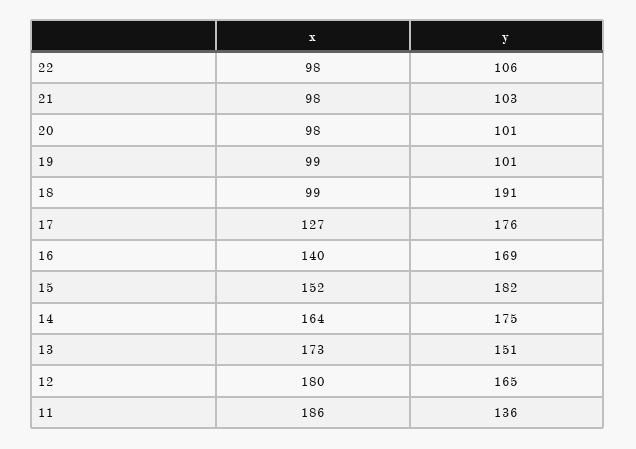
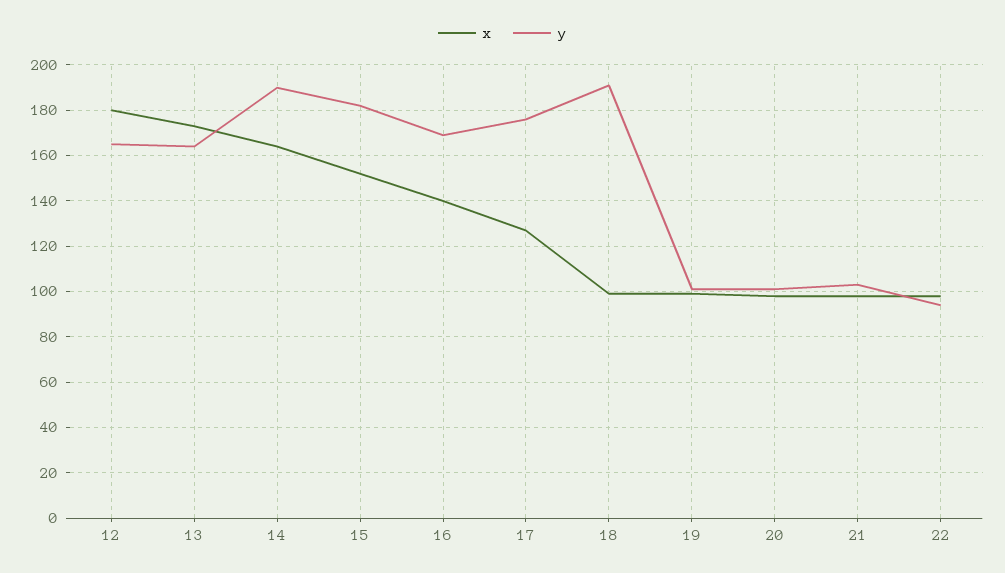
y, 22: 106 -> 95
y, 14: 175 -> 190
y, 13: 151 -> 165
x, 11: 186 -> none
y, 11: 136 -> none

